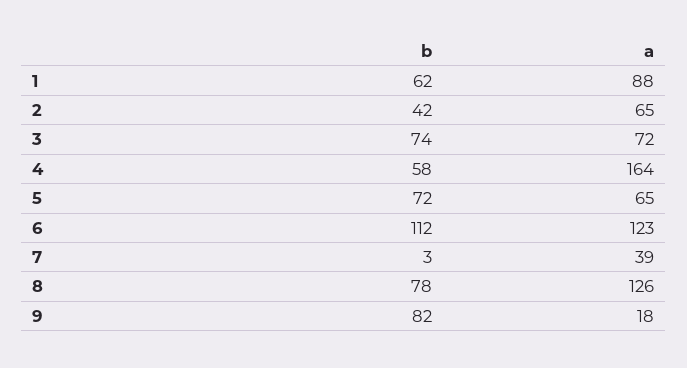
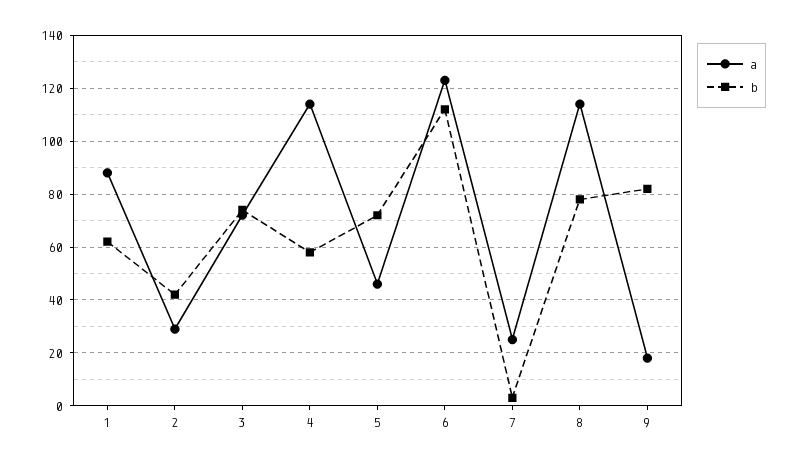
a, 2: 65 -> 30
a, 4: 164 -> 115
a, 5: 65 -> 45
a, 7: 39 -> 25
a, 8: 126 -> 115

